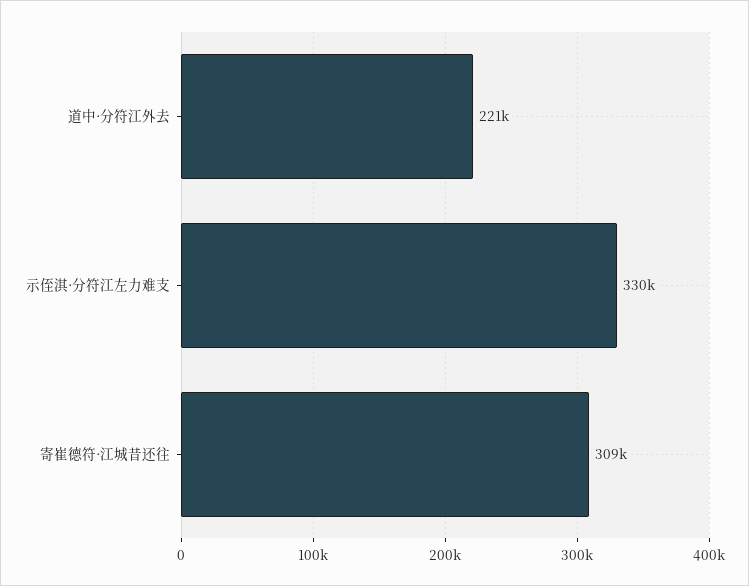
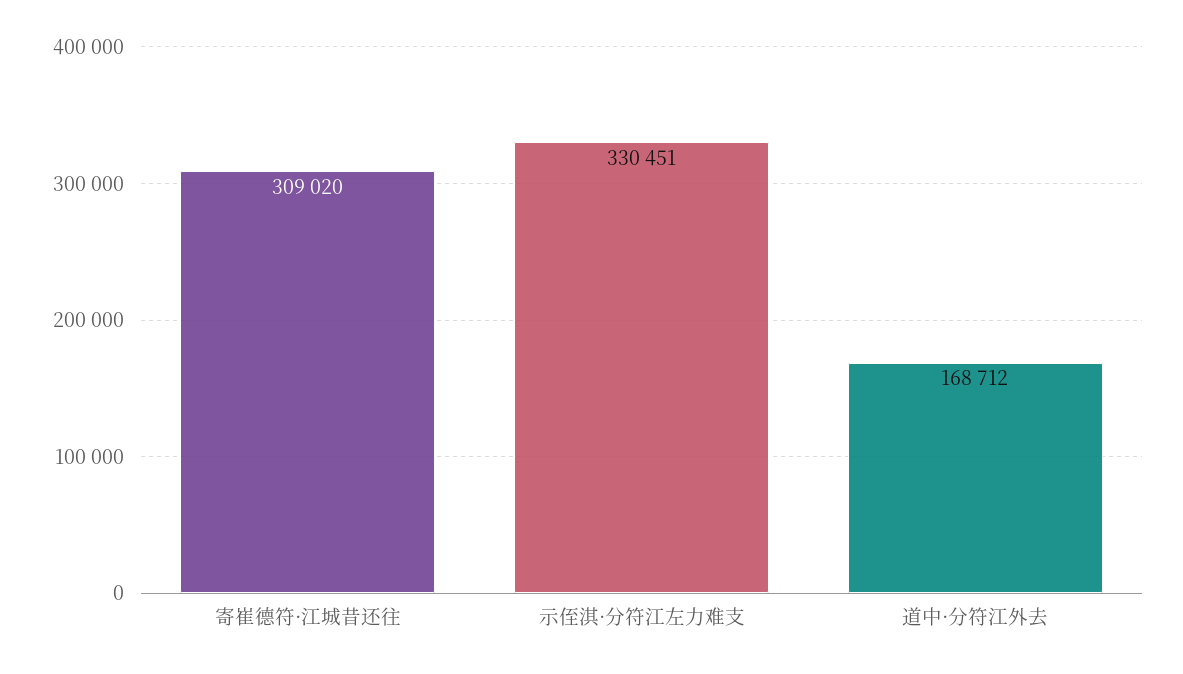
道中·分符江外去: 221000 -> 168712

